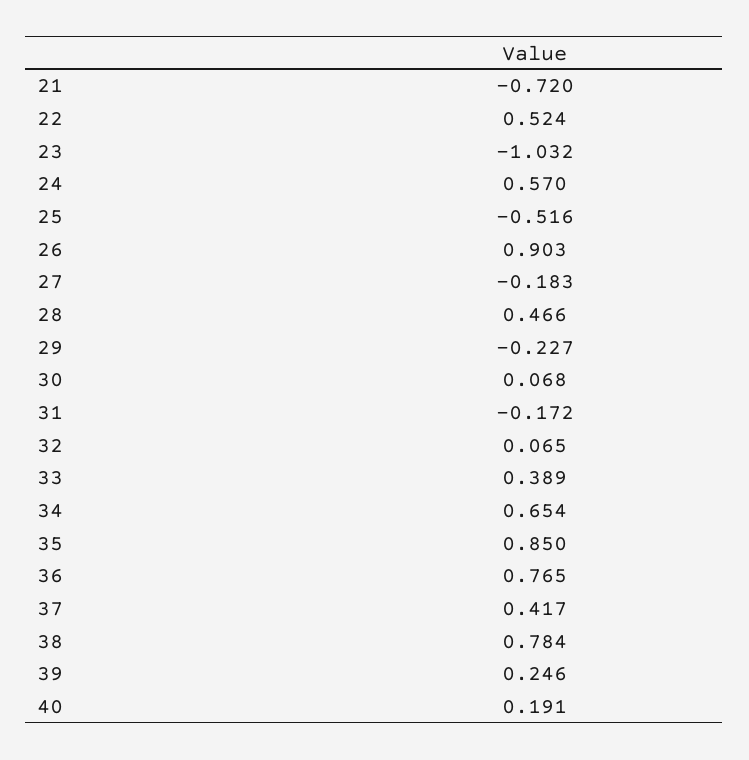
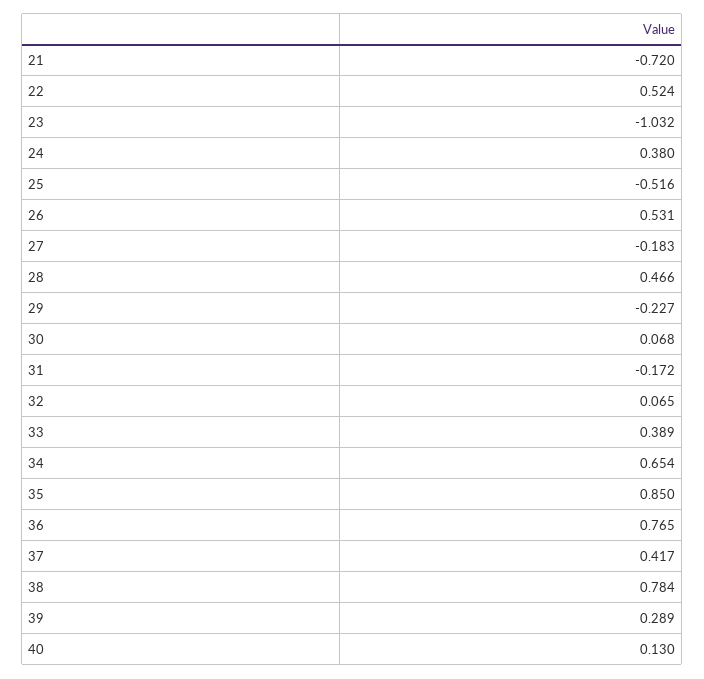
24: 0.57 -> 0.38
26: 0.903 -> 0.531
39: 0.246 -> 0.289
40: 0.191 -> 0.13

